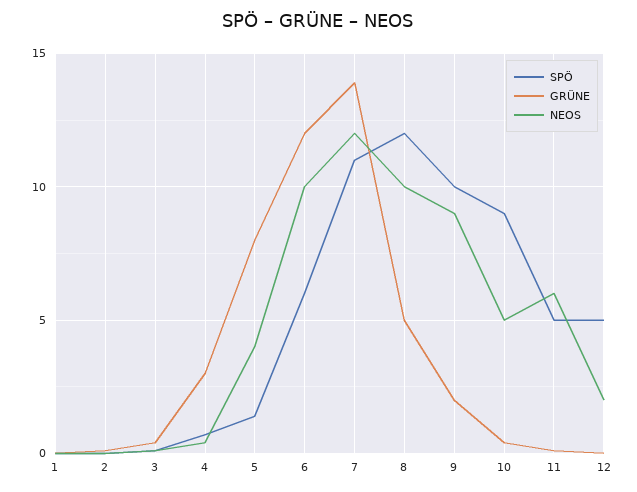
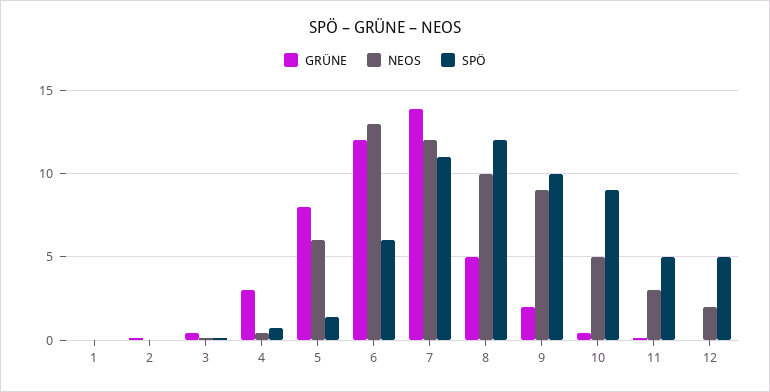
NEOS, 5: 4 -> 6
NEOS, 6: 10 -> 13
NEOS, 11: 6 -> 3

